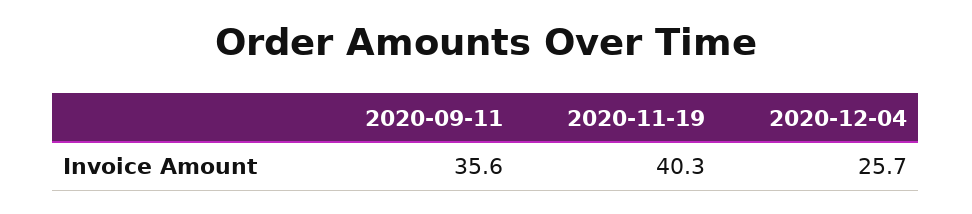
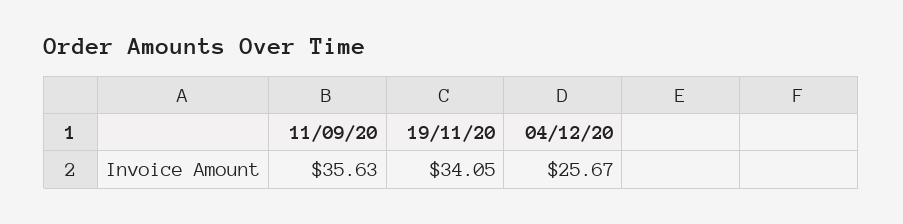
2020-11-19: 40.3 -> 34.05

